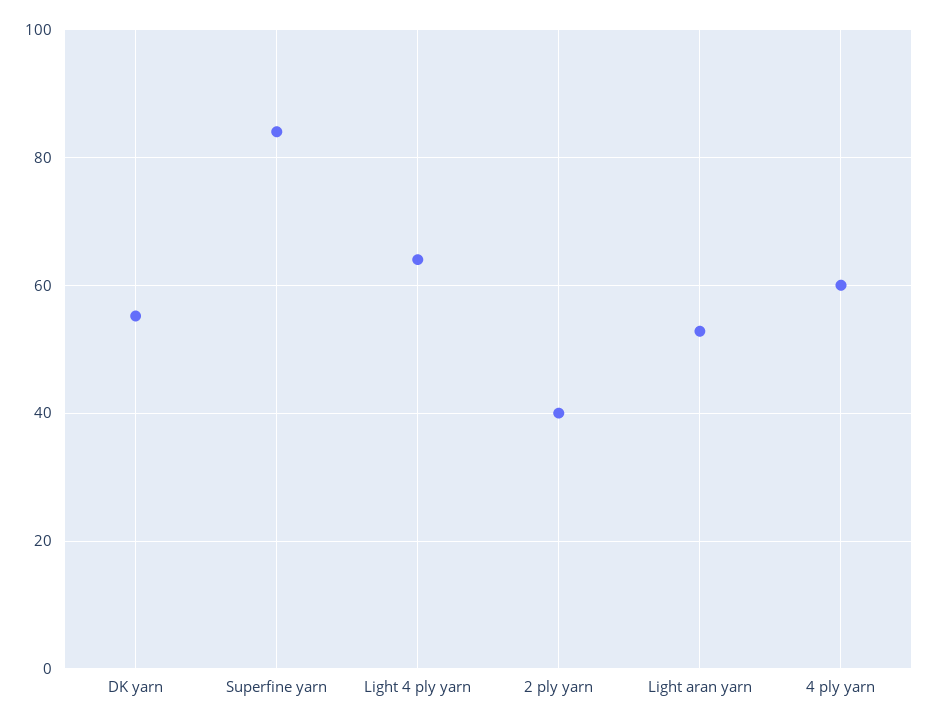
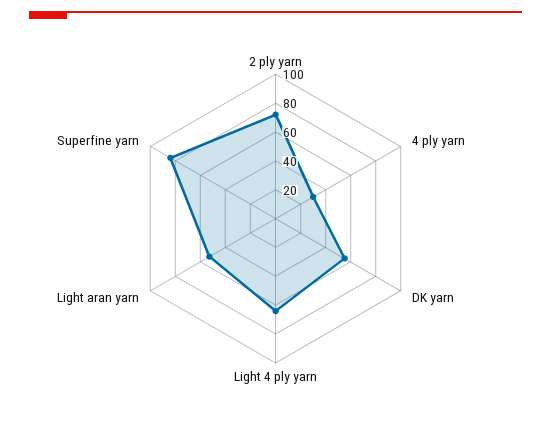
2 ply yarn: 40 -> 70
4 ply yarn: 60 -> 30

